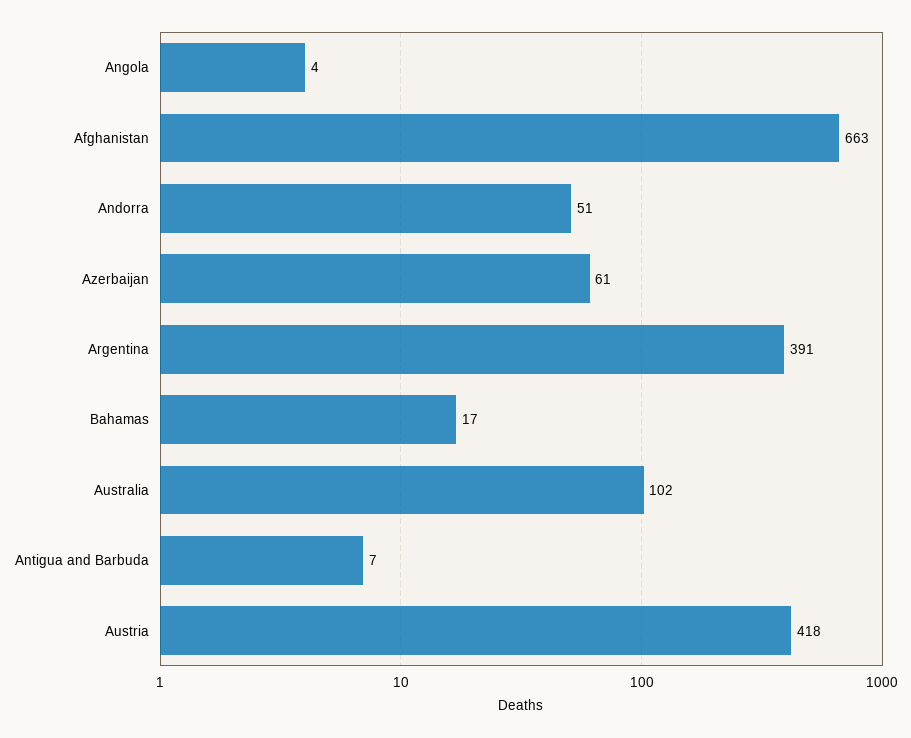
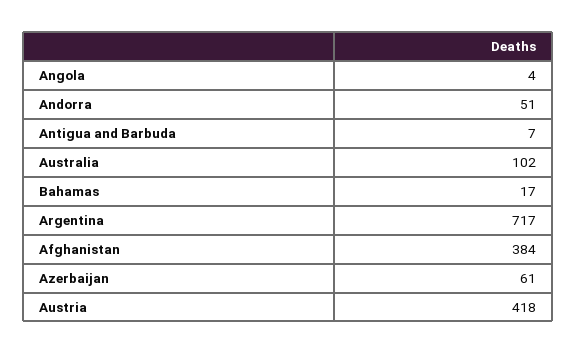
Afghanistan: 663 -> 384
Argentina: 391 -> 717

